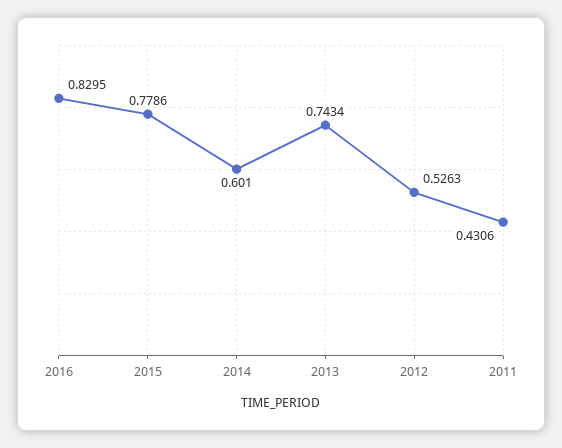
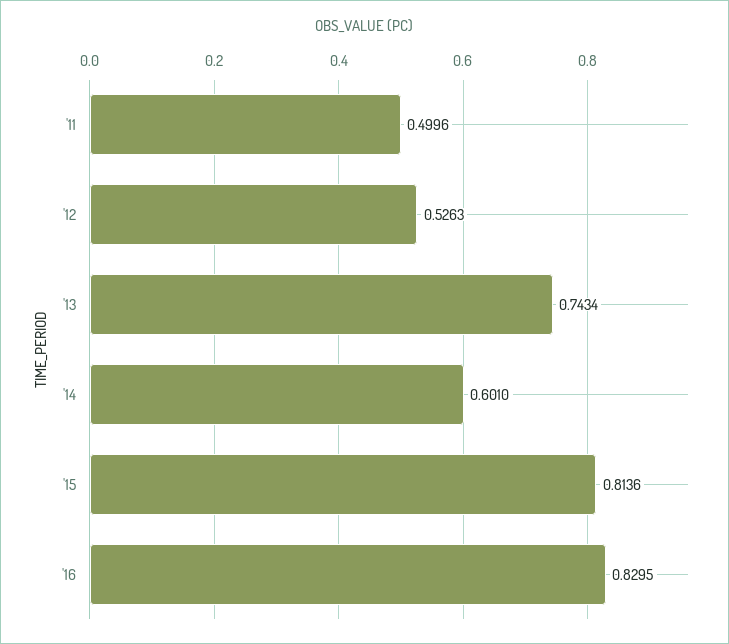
2015: 0.7786 -> 0.8136
2011: 0.4306 -> 0.4996

